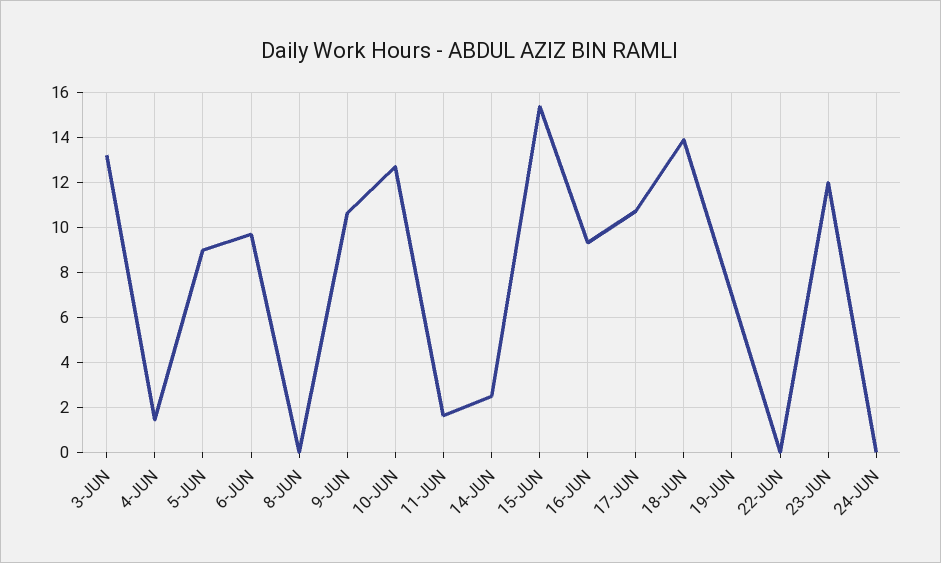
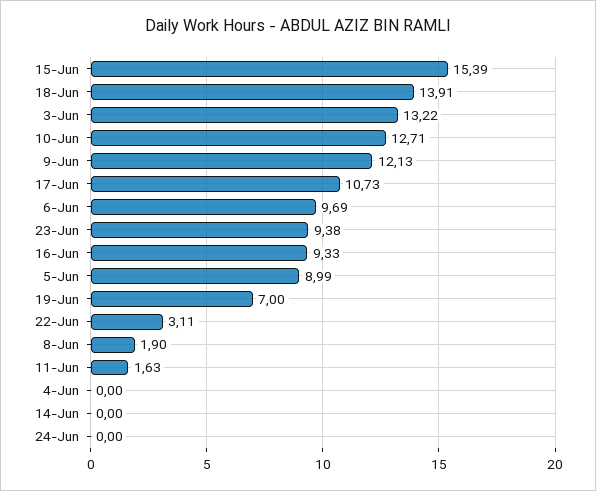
4-JUN: 1.5 -> 0
8-JUN: 0 -> 1.9
9-JUN: 10.5 -> 12.13
14-JUN: 2.5 -> 0
22-JUN: 0 -> 3.11
23-JUN: 12 -> 9.38

